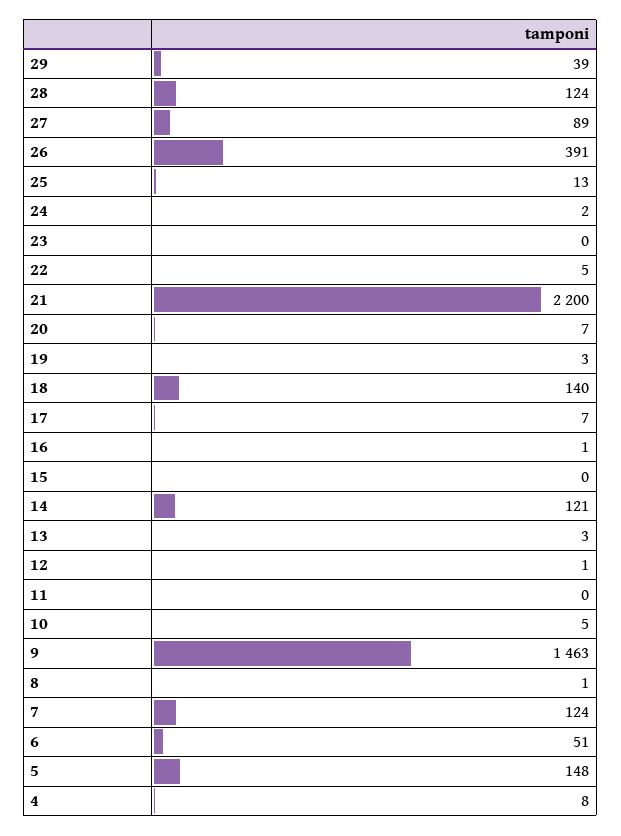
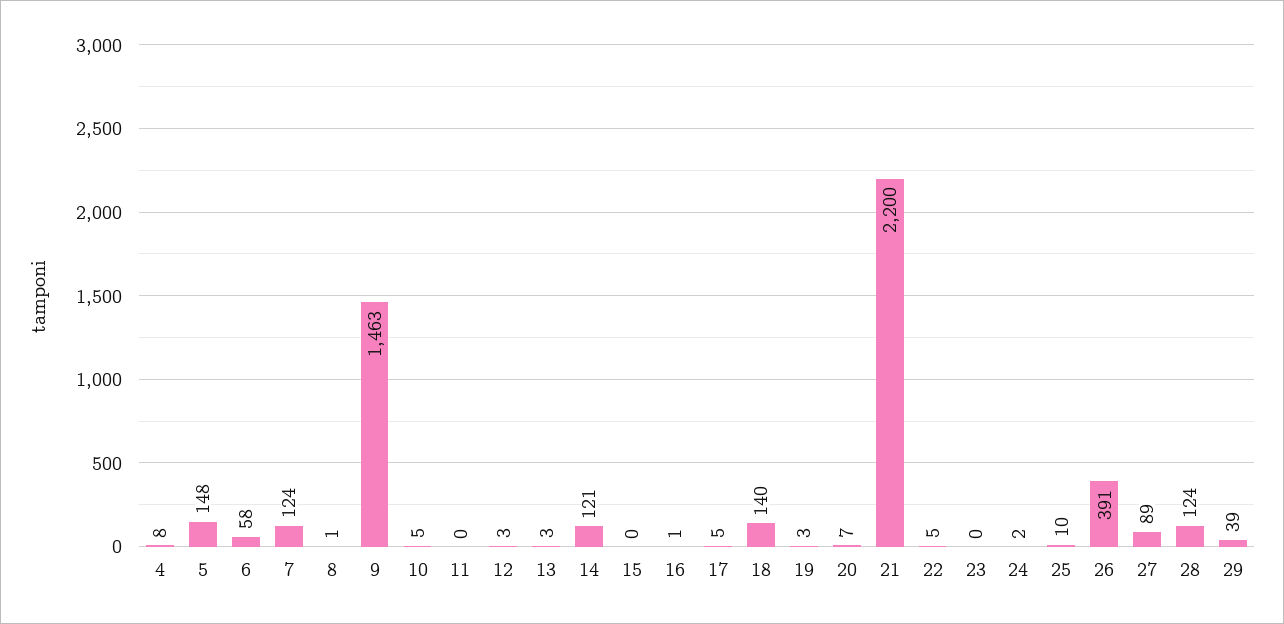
25: 13 -> 10
17: 7 -> 5
12: 1 -> 3
6: 51 -> 58

